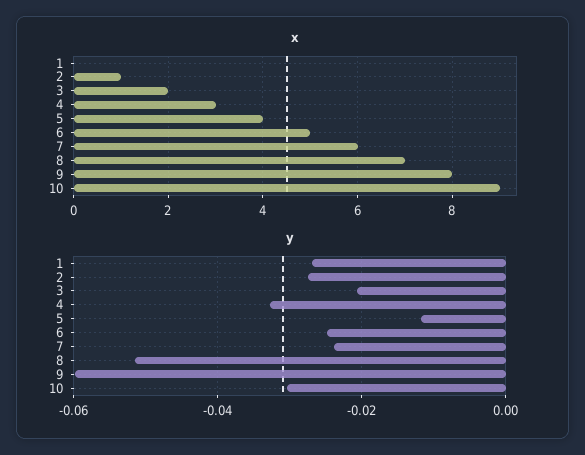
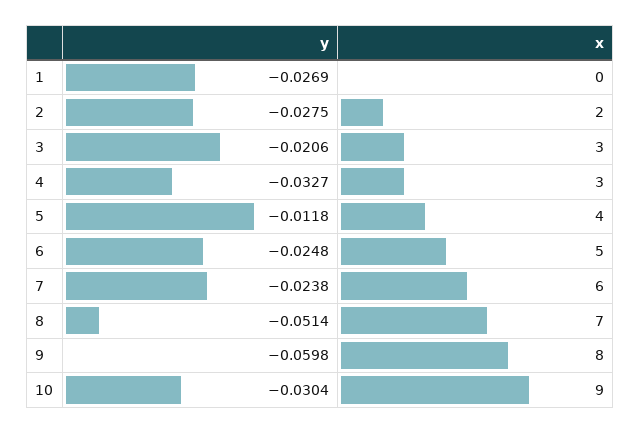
x, 2: 1 -> 2
x, 3: 2 -> 3

